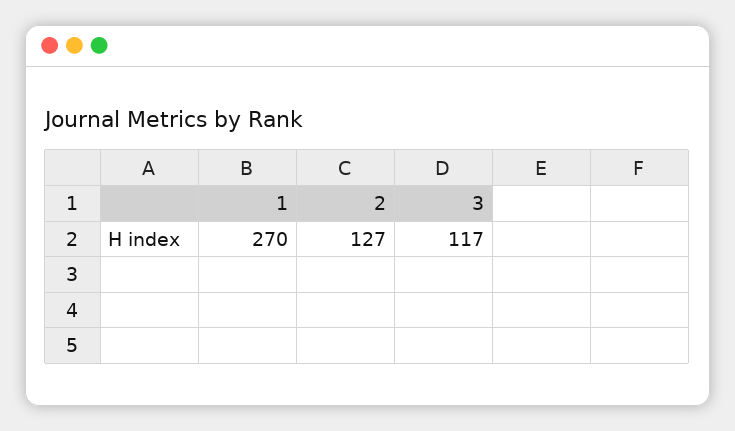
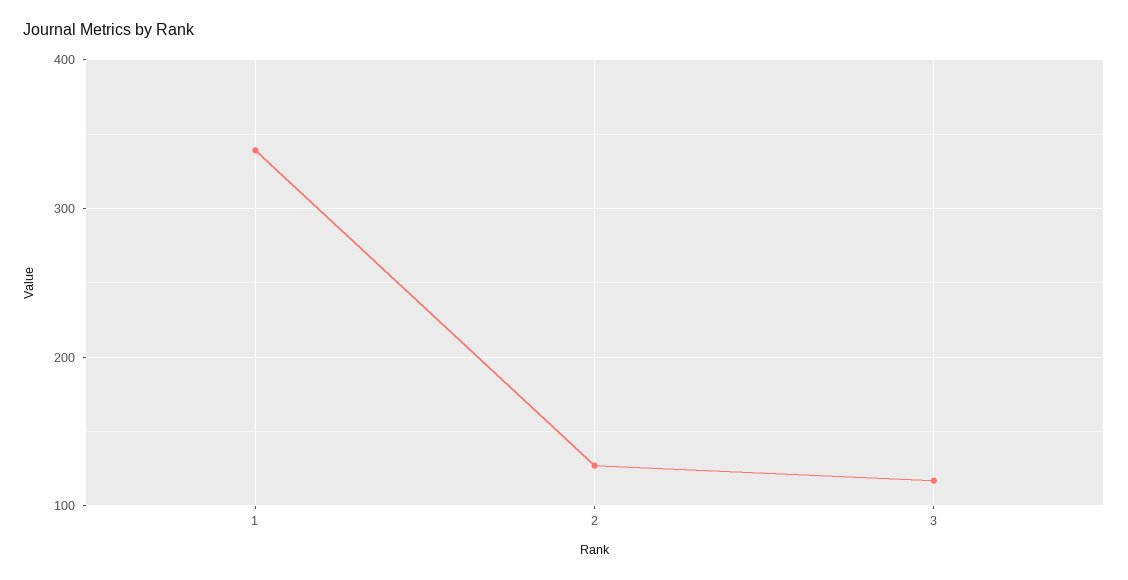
1: 270 -> 340

